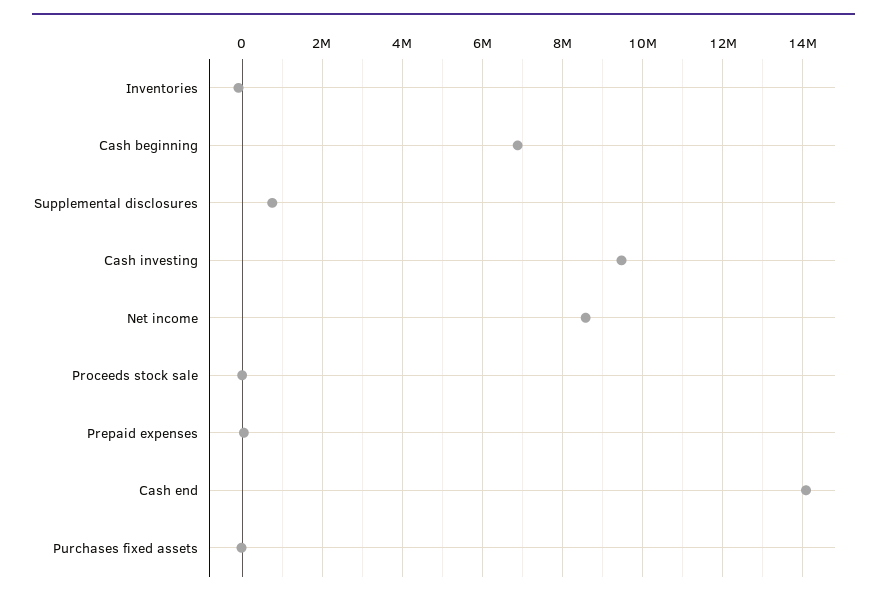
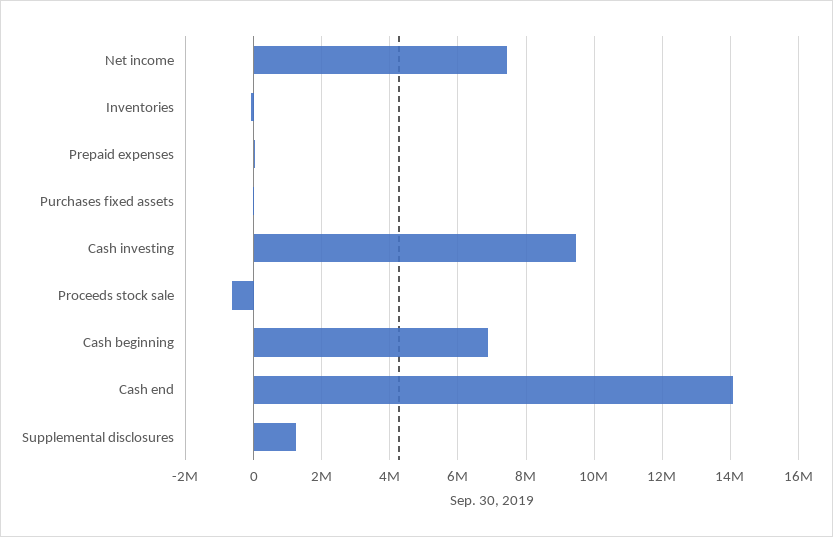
Supplemental disclosures: 800000 -> 1200000
Net income: 8600000 -> 7400000
Proceeds stock sale: 0 -> -600000

